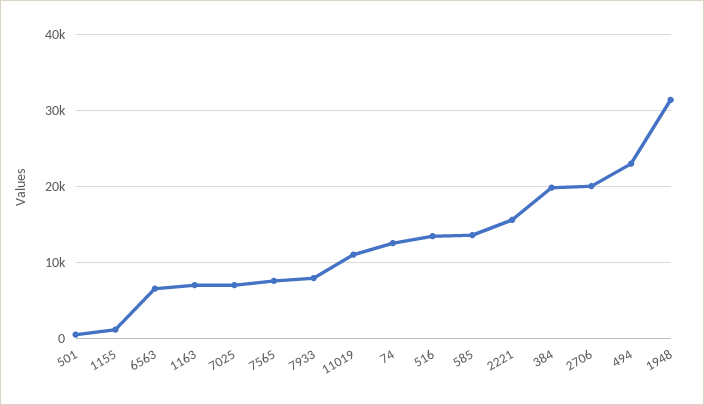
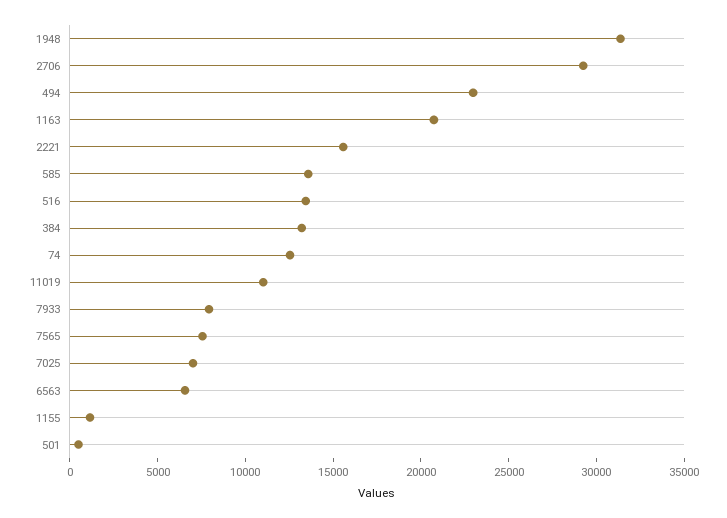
1163: 7000 -> 21000
384: 20000 -> 13000
2706: 20000 -> 29000

